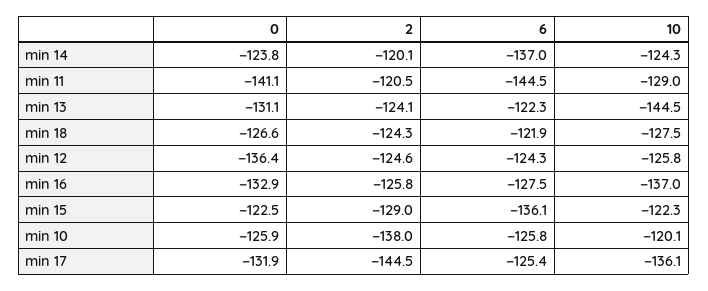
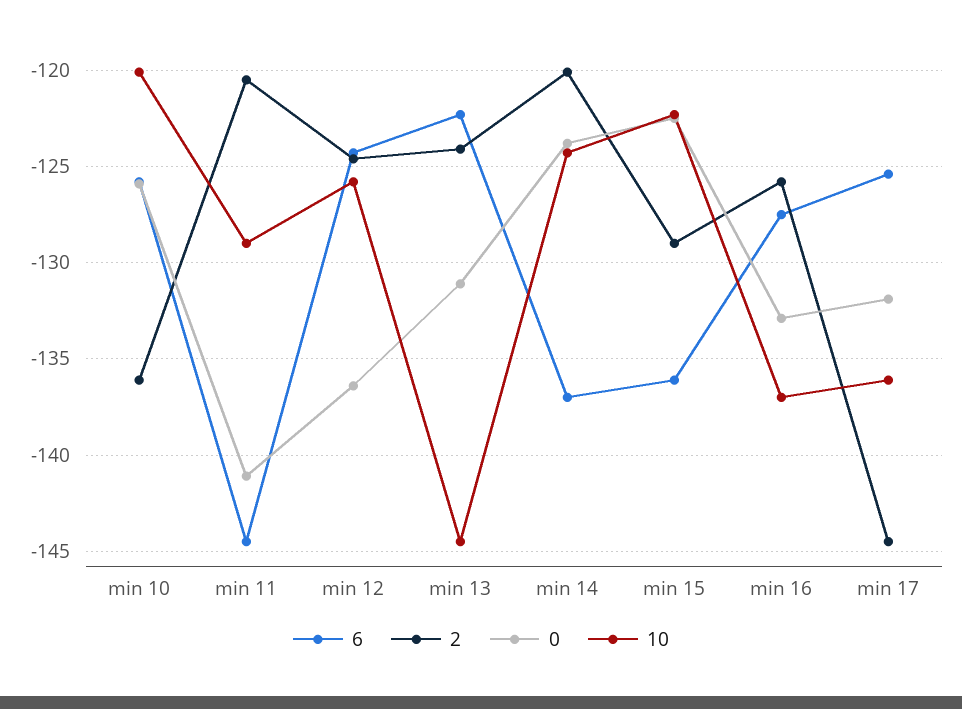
0, min 18: -126.6 -> none
2, min 18: -124.3 -> none
6, min 18: -121.9 -> none
10, min 18: -127.5 -> none
2, min 10: -138 -> -136

